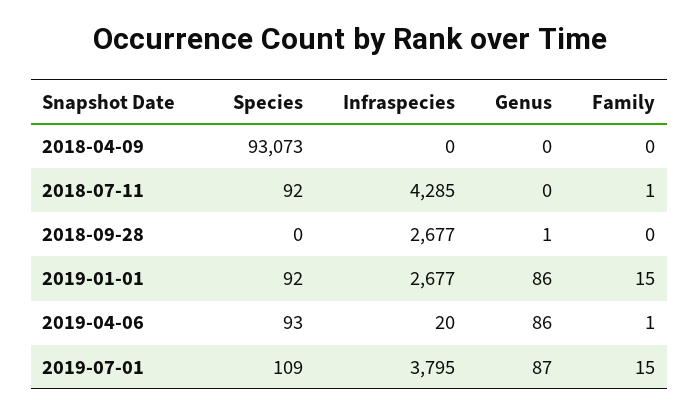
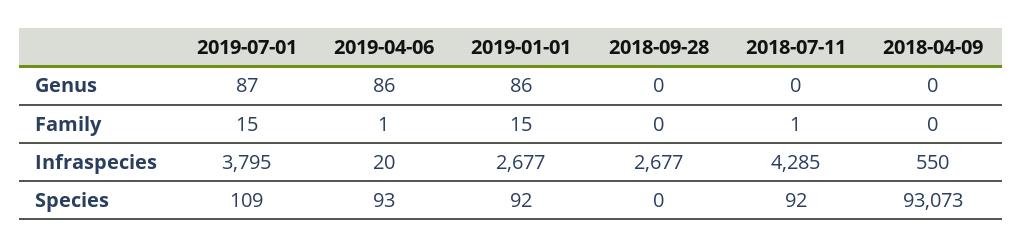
Infraspecies, 2018-04-09: 0 -> 550
Genus, 2018-09-28: 1 -> 0

